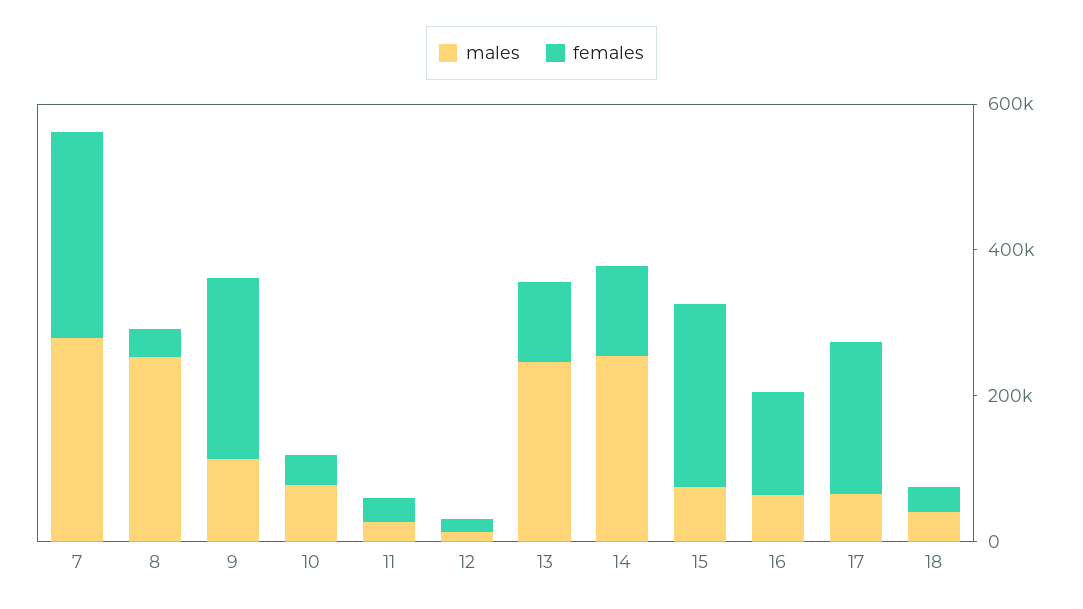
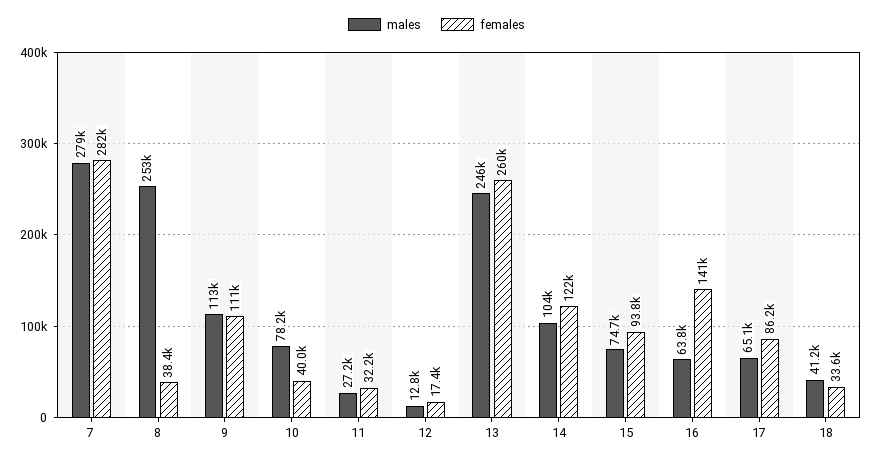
females, 9: 250000 -> 111000
females, 13: 100000 -> 260000
males, 14: 250000 -> 104000
females, 15: 250000 -> 93800
females, 17: 200000 -> 86200

